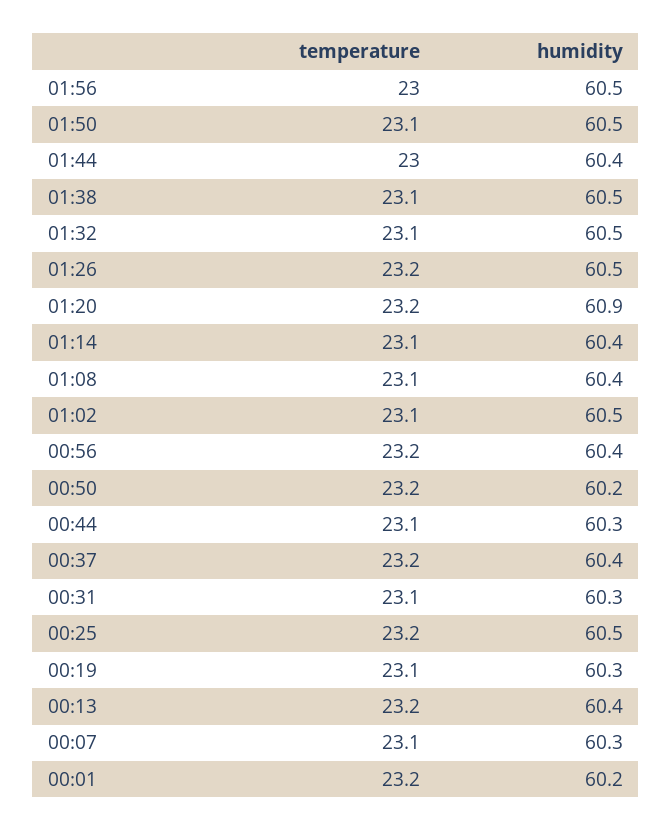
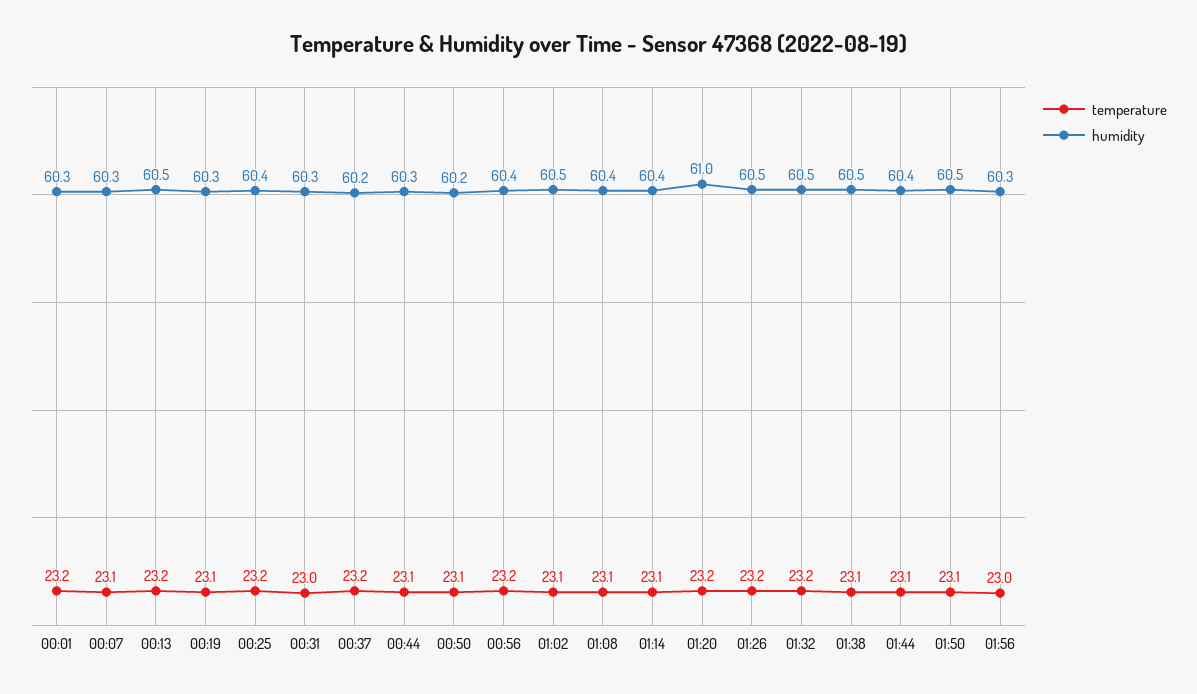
humidity, 01:56: 60.5 -> 60.3
temperature, 01:44: 23 -> 23.1
temperature, 01:32: 23.1 -> 23.2
humidity, 01:20: 60.9 -> 61
temperature, 00:50: 23.2 -> 23.1
humidity, 00:37: 60.4 -> 60.2
temperature, 00:31: 23.1 -> 23
humidity, 00:25: 60.5 -> 60.4
humidity, 00:13: 60.4 -> 60.5
humidity, 00:01: 60.2 -> 60.3

